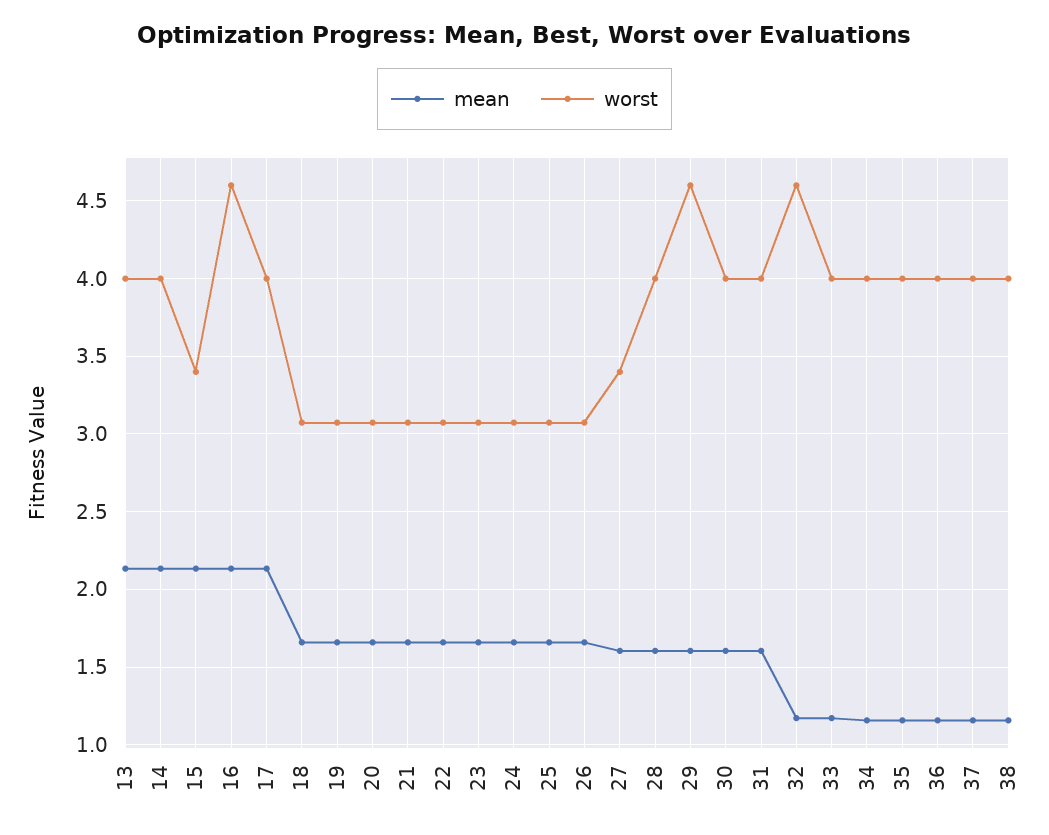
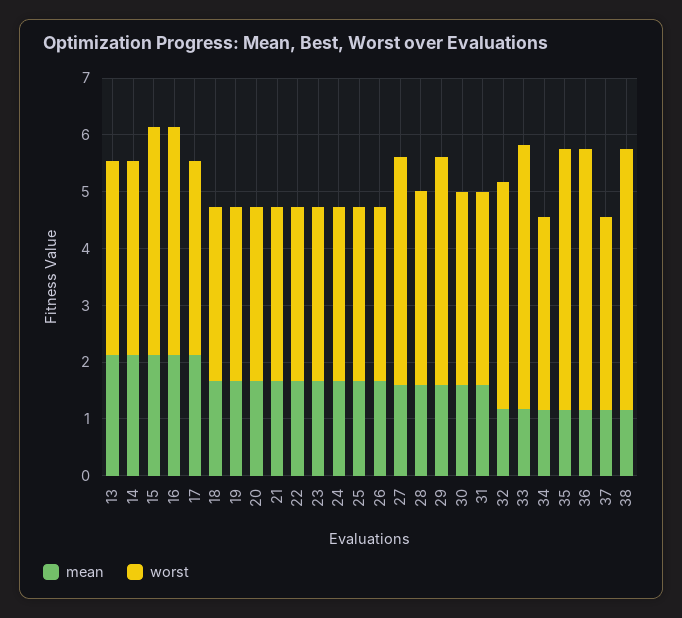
worst, 13: 4 -> 3.4
worst, 14: 4 -> 3.4
worst, 15: 3.4 -> 4
worst, 16: 4.6 -> 4
worst, 17: 4 -> 3.4
worst, 27: 3.4 -> 4
worst, 28: 4 -> 3.4
worst, 29: 4.6 -> 4
worst, 30: 4 -> 3.4
worst, 31: 4 -> 3.4
worst, 32: 4.6 -> 4
worst, 33: 4 -> 4.6
worst, 34: 4 -> 3.4
worst, 35: 4 -> 4.6
worst, 36: 4 -> 4.6
worst, 37: 4 -> 3.4
worst, 38: 4 -> 4.6

